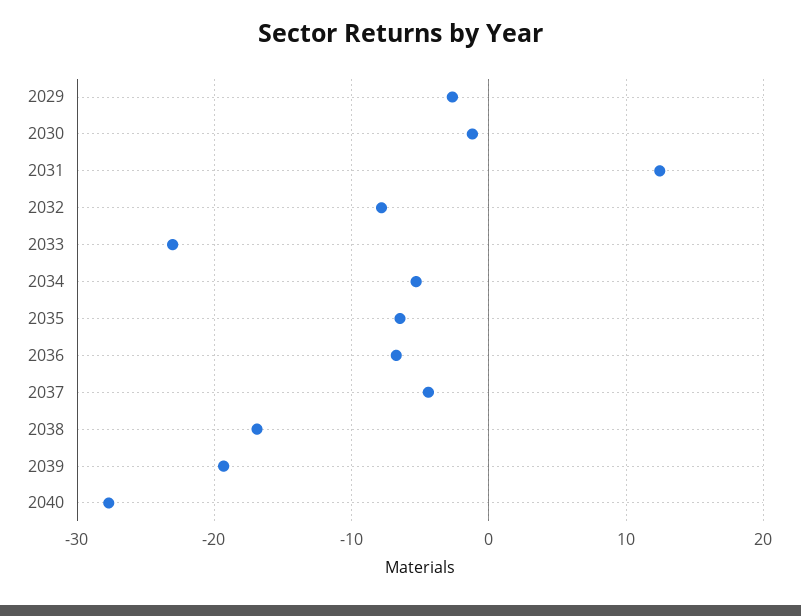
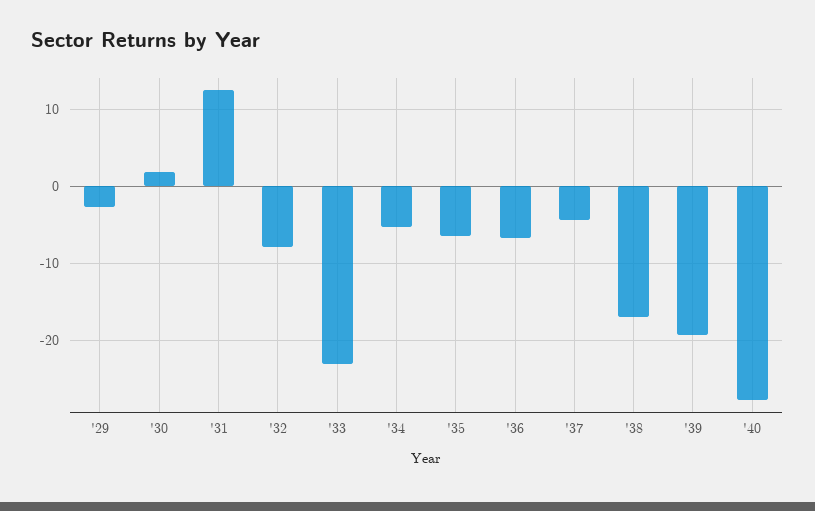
2030: -1 -> 2

